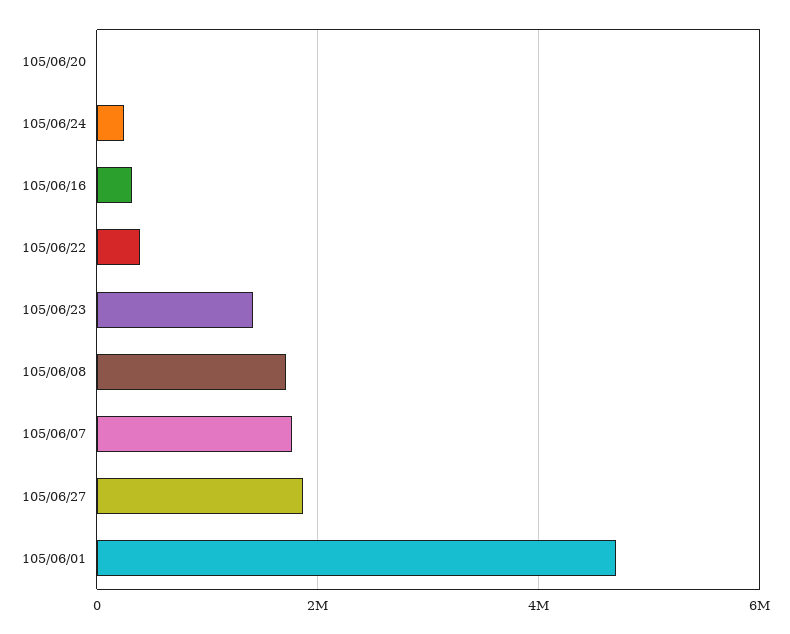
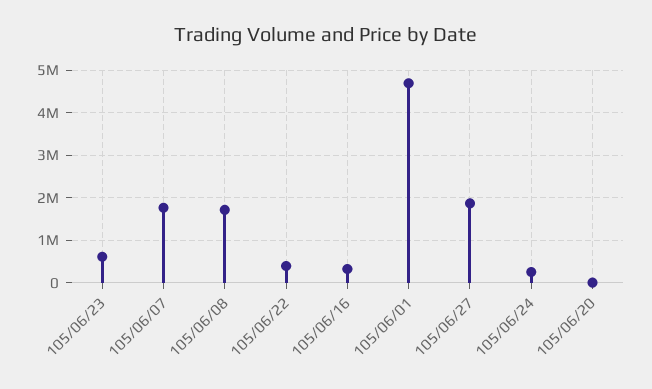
105/06/23: 1400000 -> 600000

